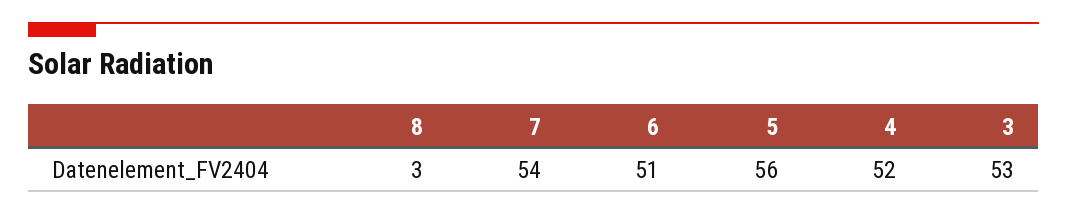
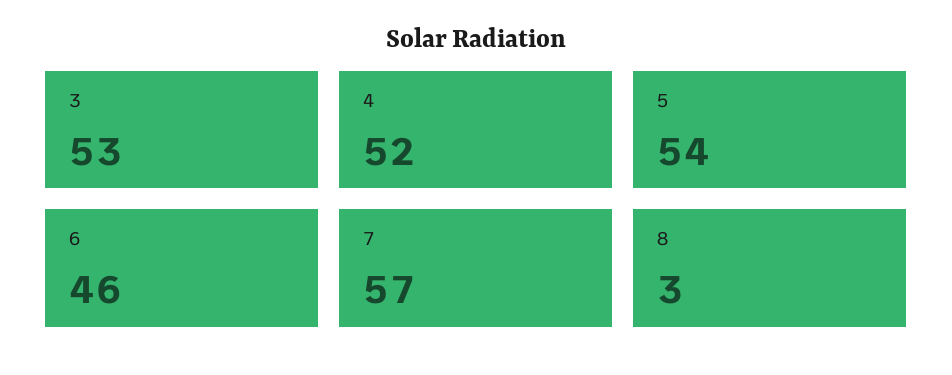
7: 54 -> 57
6: 51 -> 46
5: 56 -> 54

